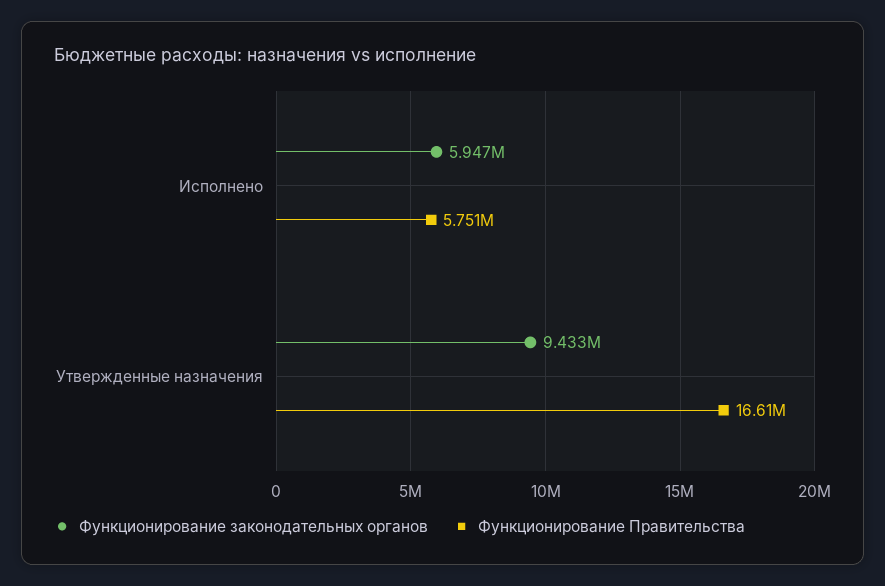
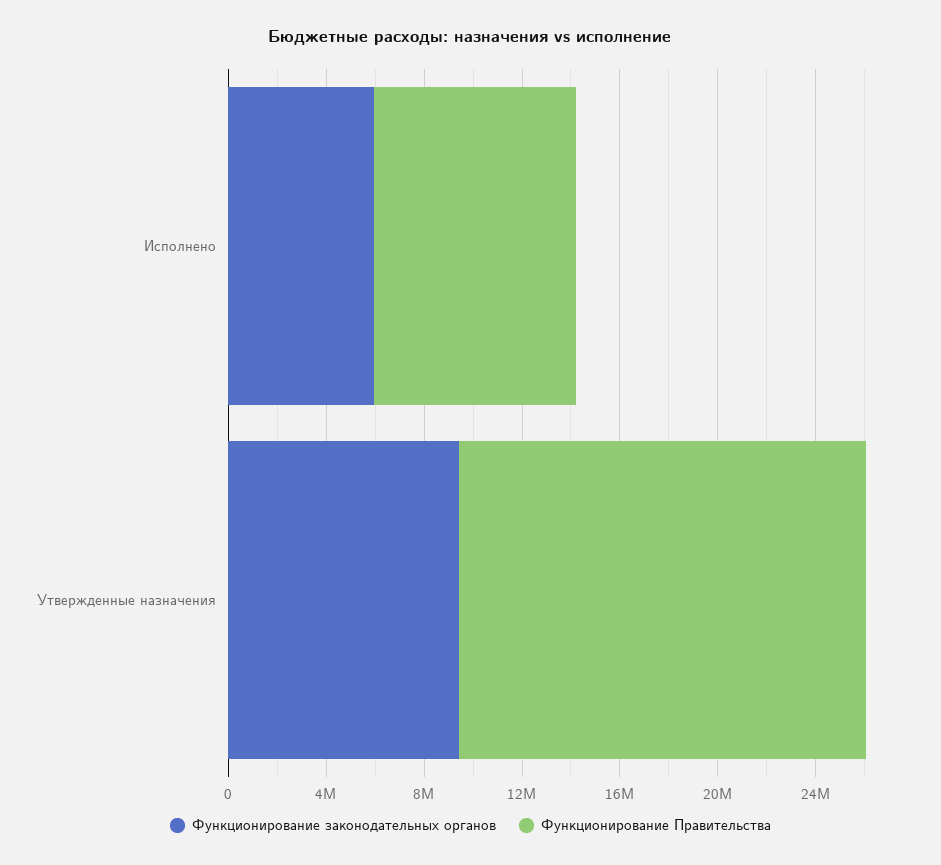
Функционирование Правительства, Исполнено: 5751000 -> 8000000

